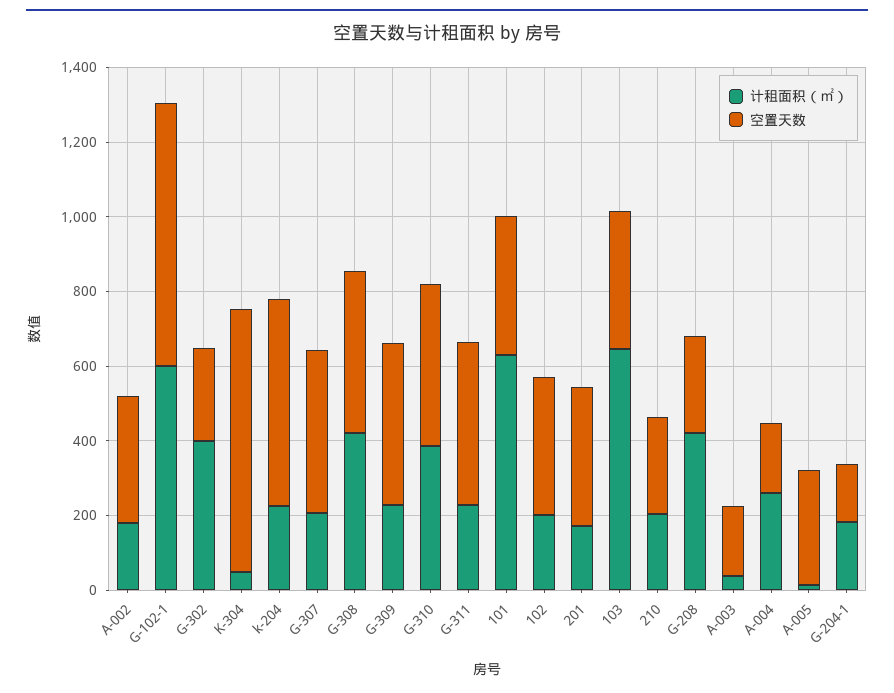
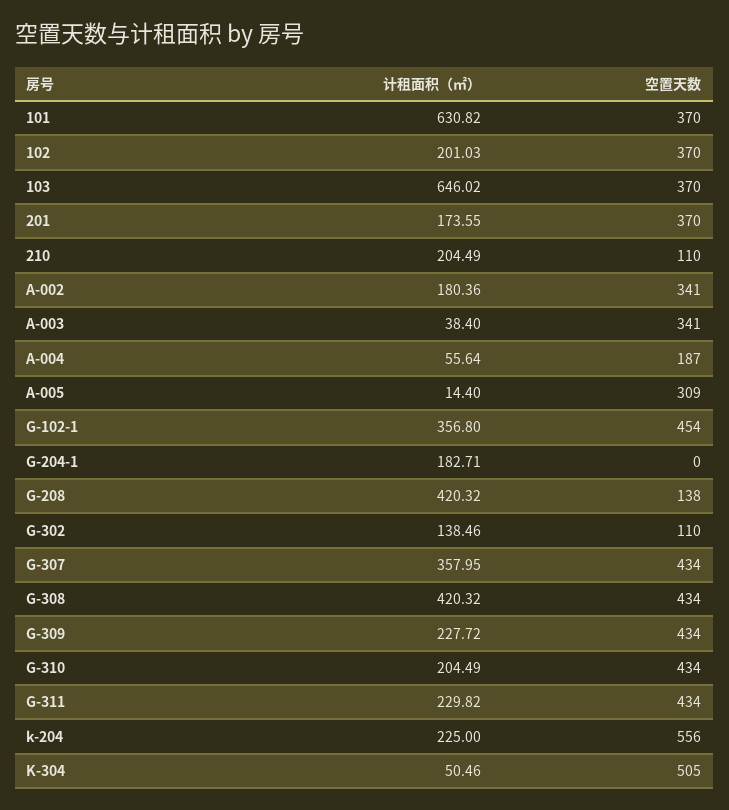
计租面积（㎡）, G-102-1: 600 -> 356.8
空置天数, G-102-1: 700 -> 454
计租面积（㎡）, G-302: 400 -> 138.46
空置天数, G-302: 250 -> 110
空置天数, K-304: 700 -> 505
计租面积（㎡）, G-307: 200 -> 357.95
计租面积（㎡）, G-310: 400 -> 204.49
空置天数, 210: 250 -> 110
空置天数, G-208: 250 -> 138
空置天数, A-003: 200 -> 341
计租面积（㎡）, A-004: 250 -> 55.64
空置天数, G-204-1: 150 -> 0

